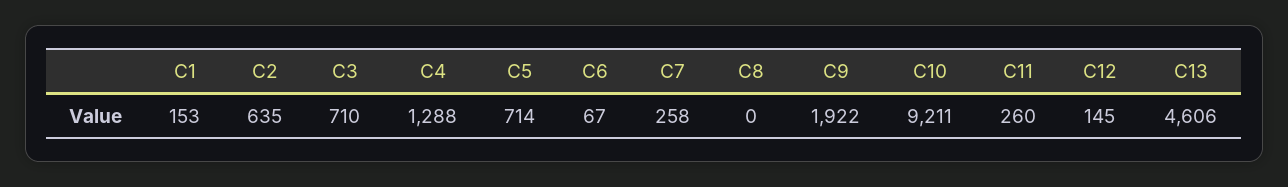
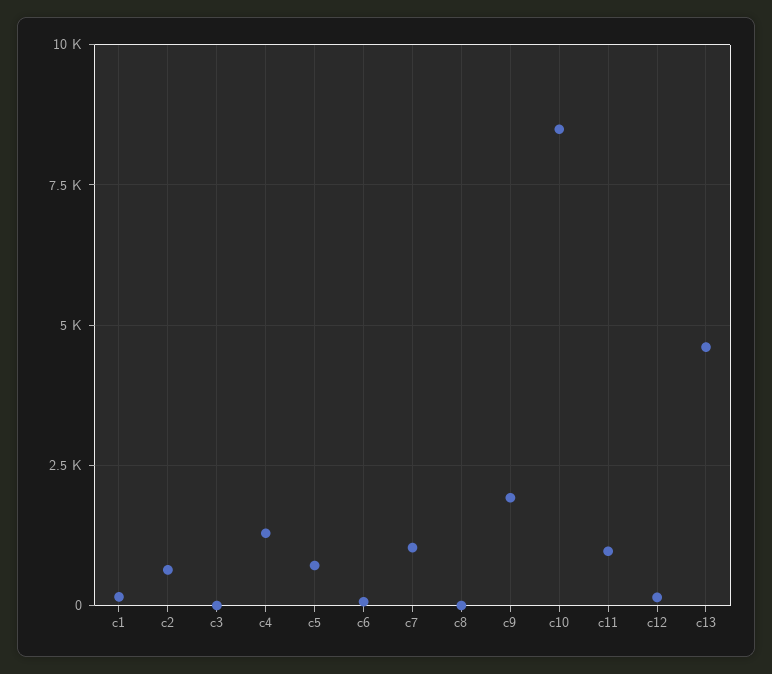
C3: 710 -> 0
C7: 258 -> 1000
C10: 9211 -> 8500
C11: 260 -> 1000

